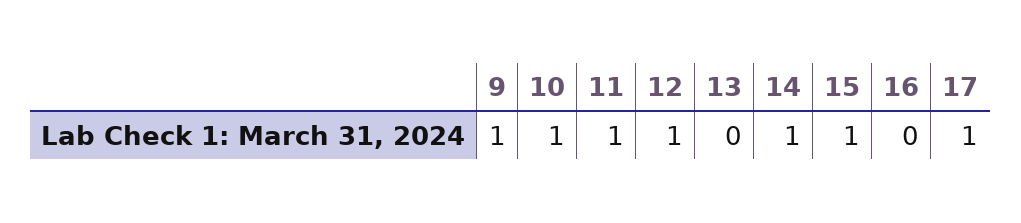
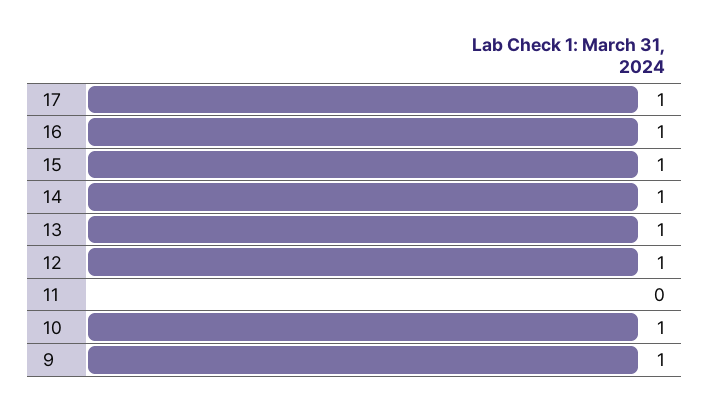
11: 1 -> 0
13: 0 -> 1
16: 0 -> 1

